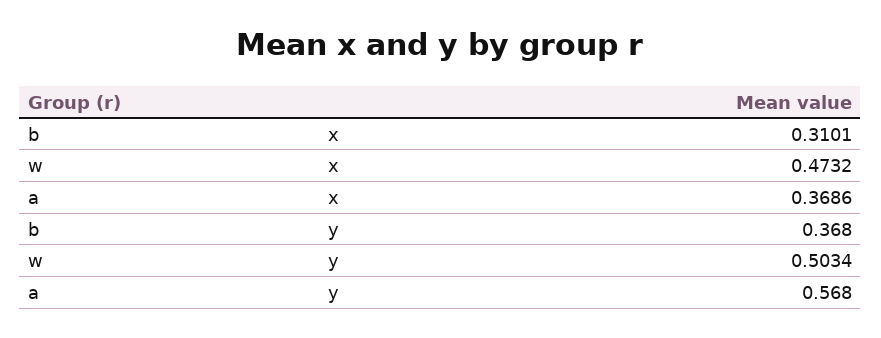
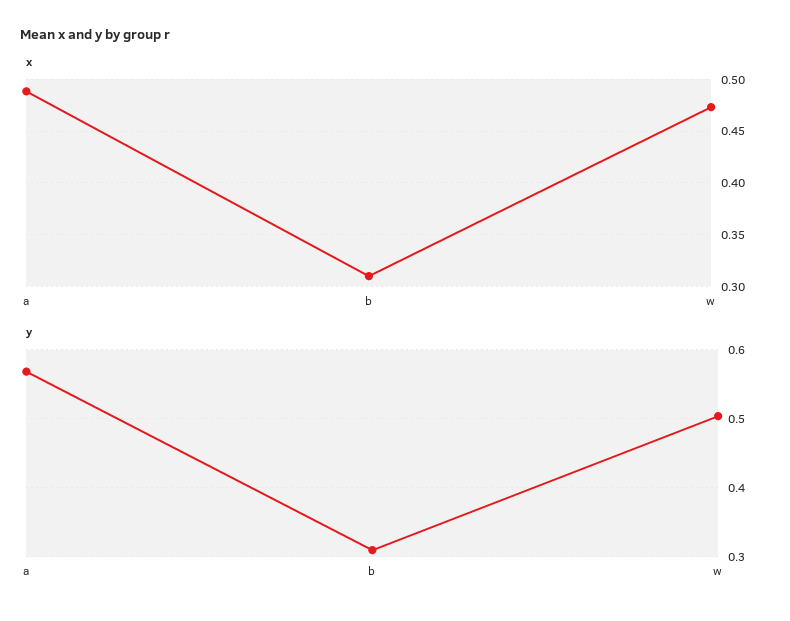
x, a: 0.3686 -> 0.49
y, b: 0.368 -> 0.31

